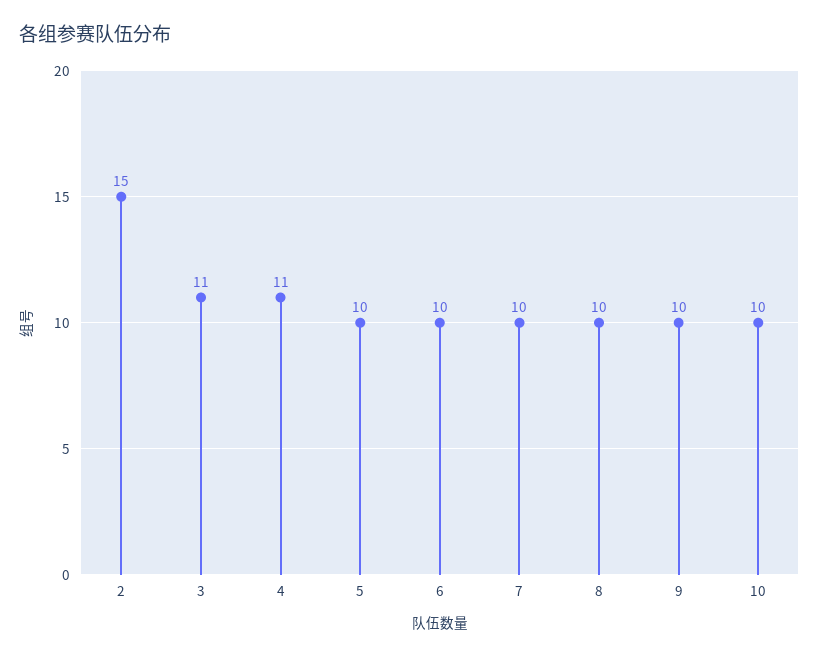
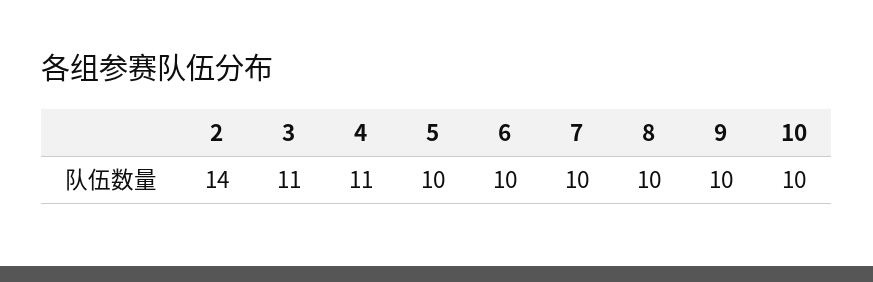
2: 15 -> 14

